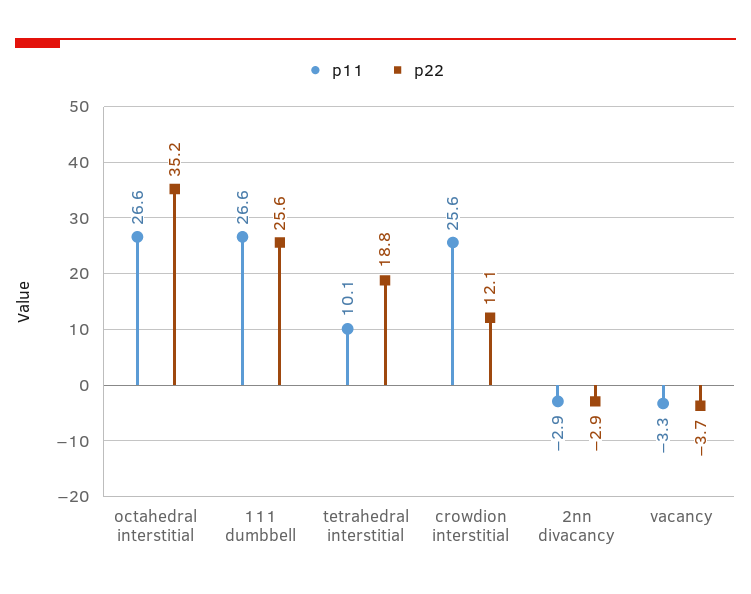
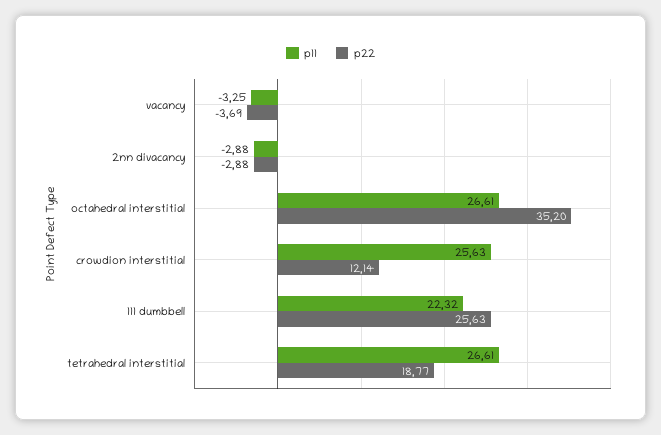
p11, 111 dumbbell: 26.6 -> 22.32
p11, tetrahedral interstitial: 10.1 -> 26.61

